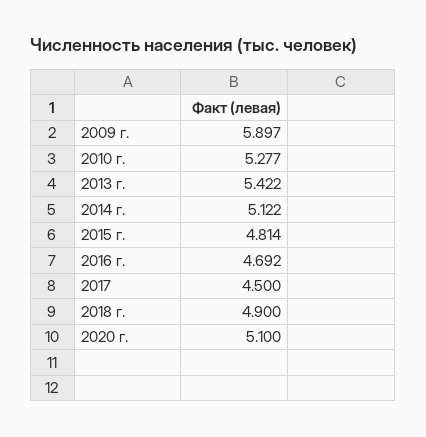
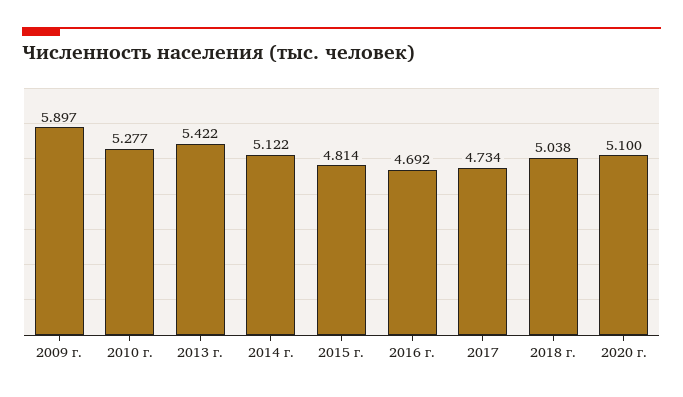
2017: 4.5 -> 4.734
2018 г.: 4.9 -> 5.038

